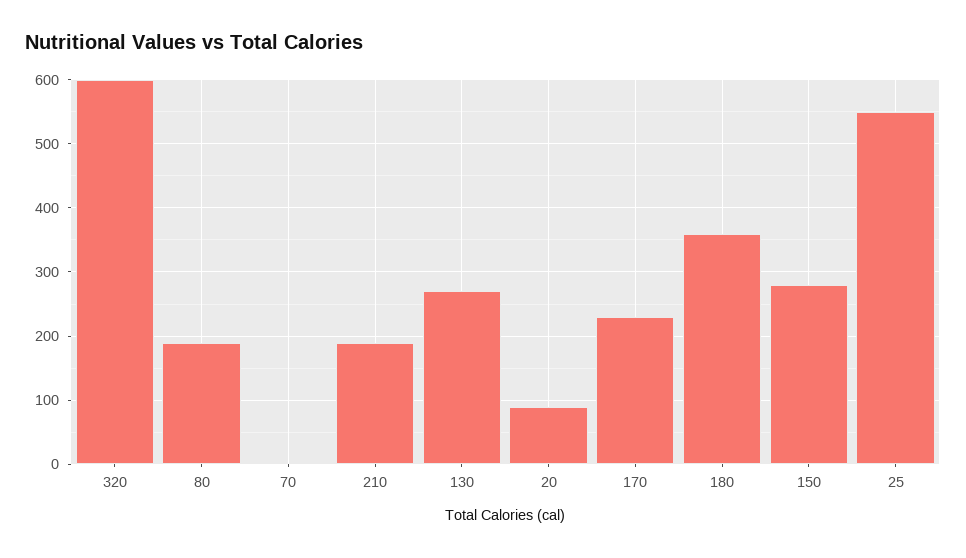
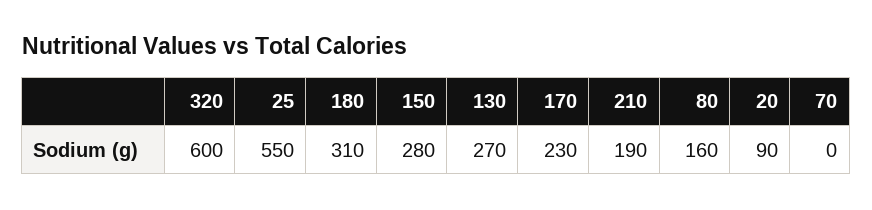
80: 190 -> 160
180: 360 -> 310

